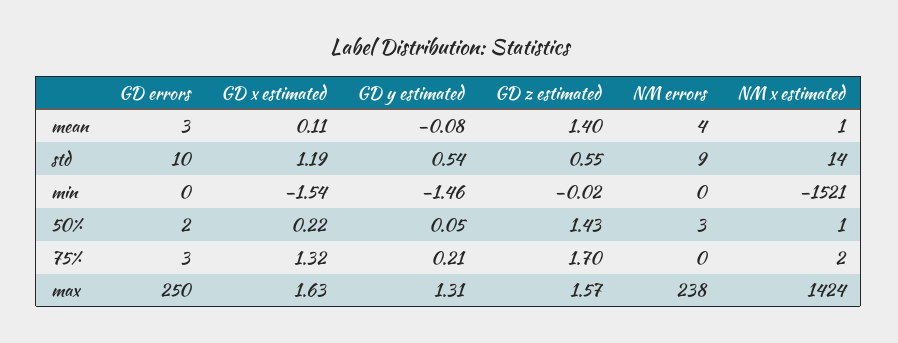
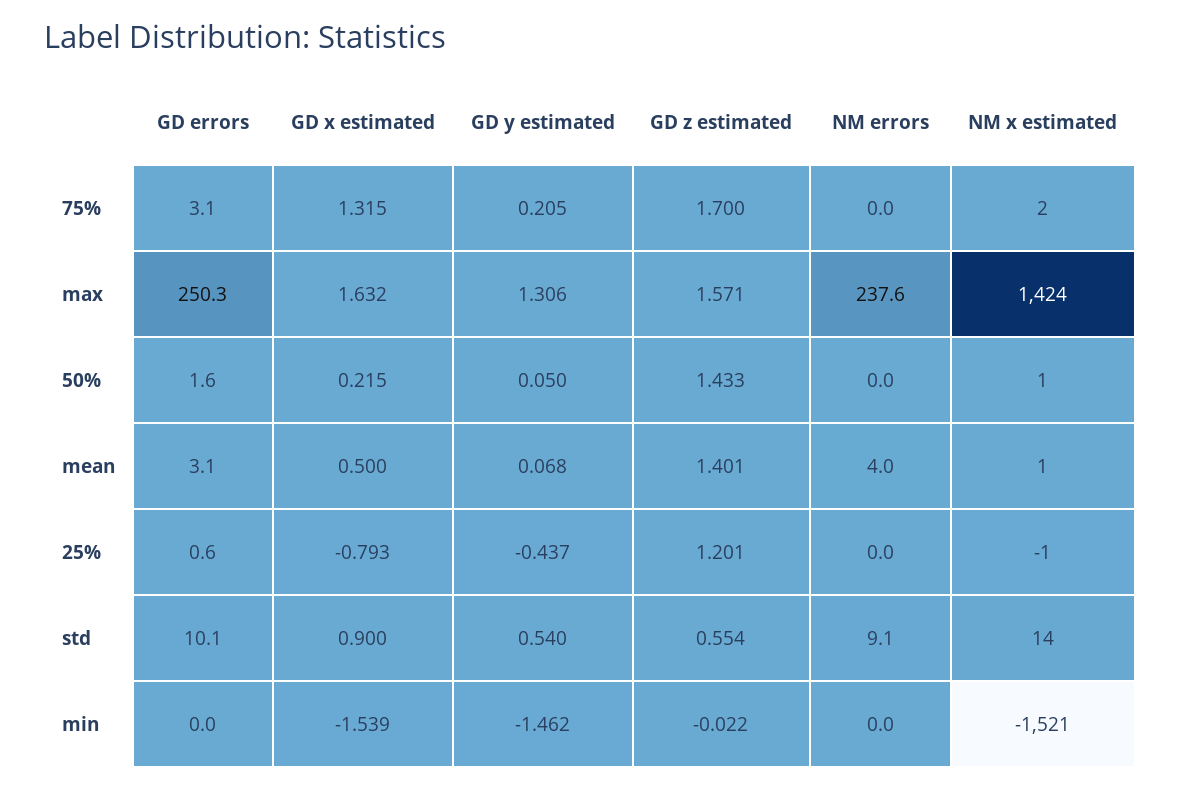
GD x estimated, mean: 0.11 -> 0.5
GD y estimated, mean: -0.08 -> 0.068
GD x estimated, std: 1.19 -> 0.9
NM errors, 50%: 3 -> 0
GD errors, 25%: none -> 0.6
GD x estimated, 25%: none -> -0.793
GD y estimated, 25%: none -> -0.437
GD z estimated, 25%: none -> 1.201
NM errors, 25%: none -> 0
NM x estimated, 25%: none -> -1

